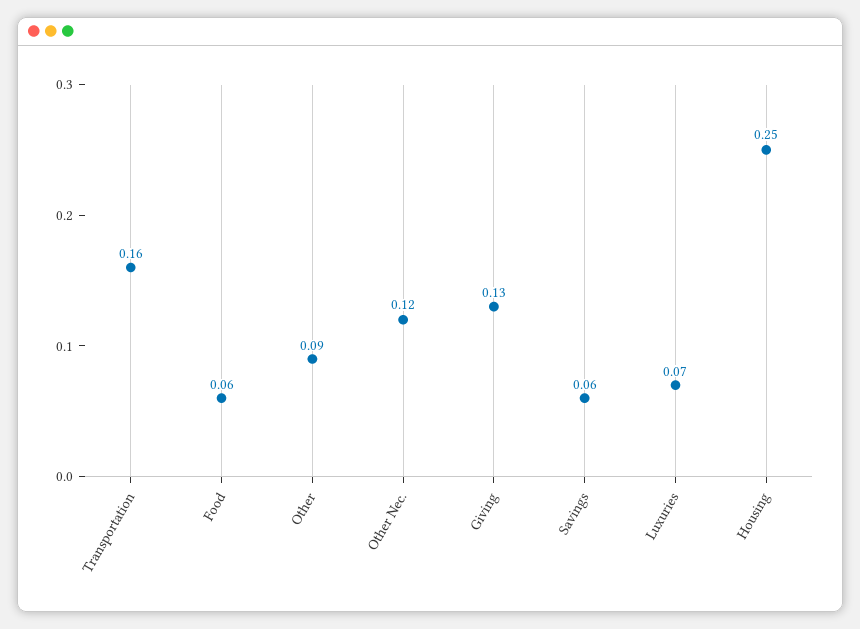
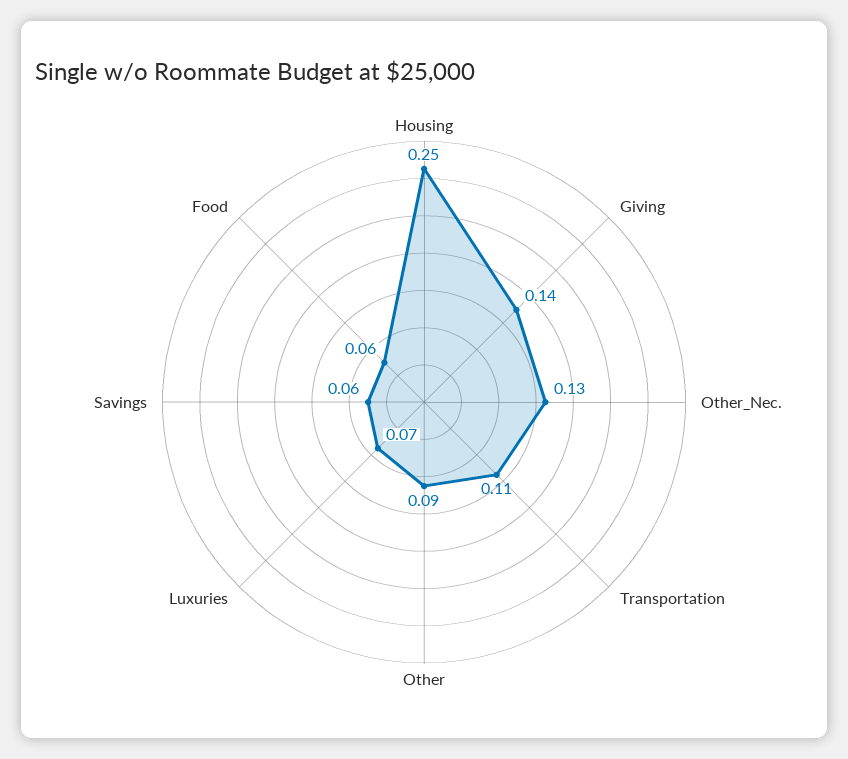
Transportation: 0.16 -> 0.11
Other Nec.: 0.12 -> 0.13
Giving: 0.13 -> 0.14

